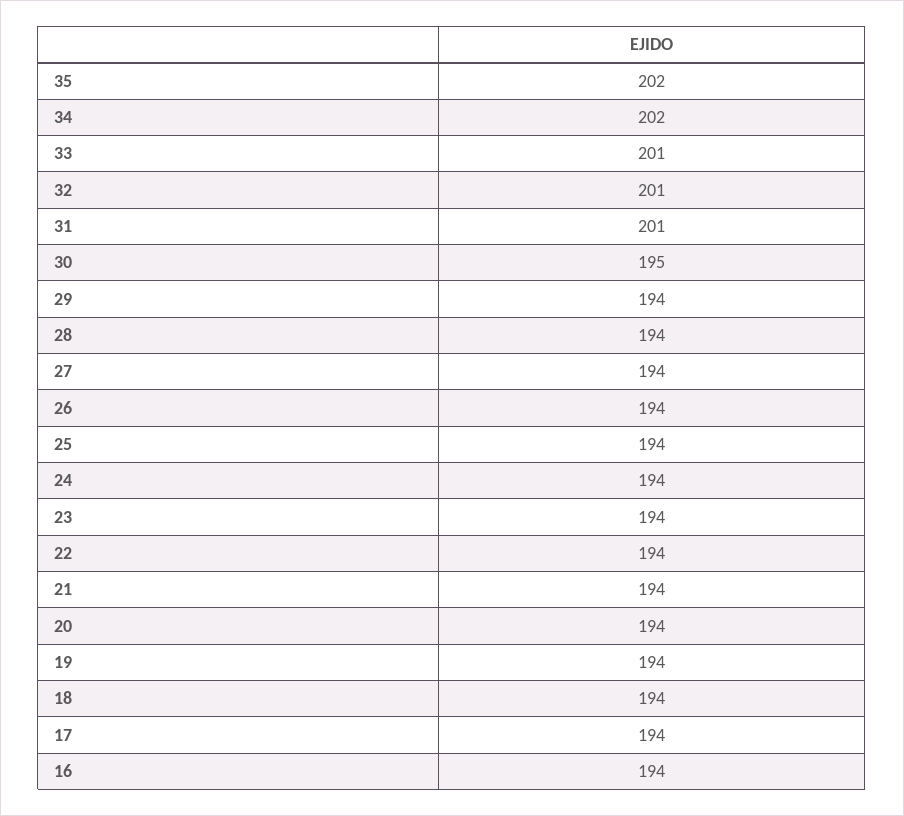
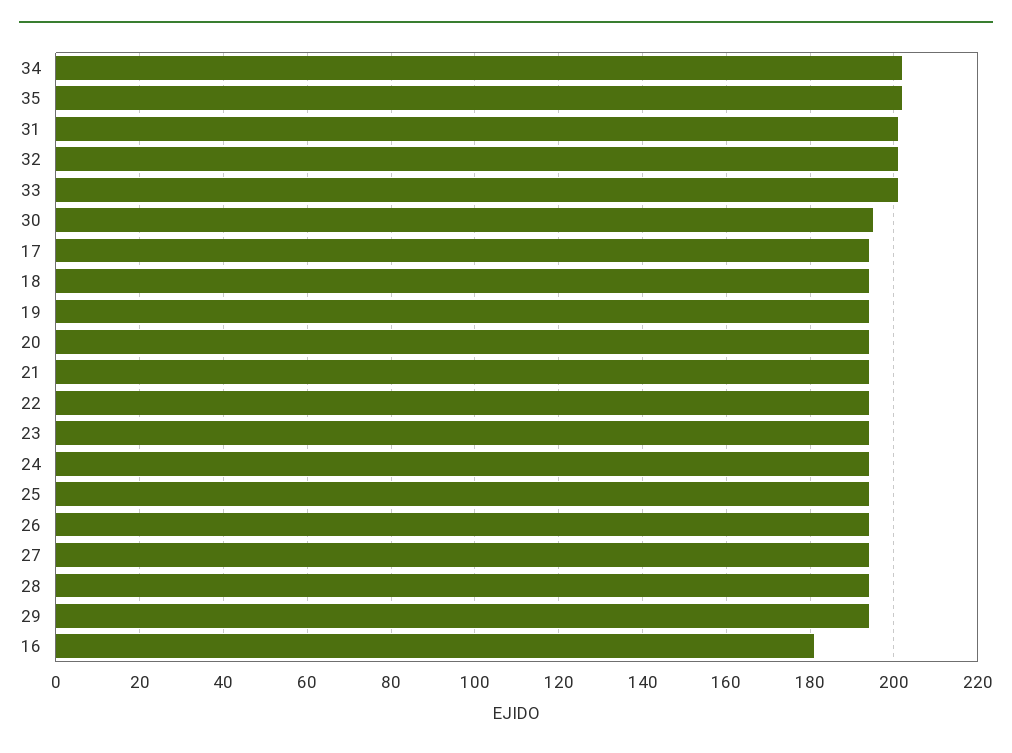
16: 194 -> 180

